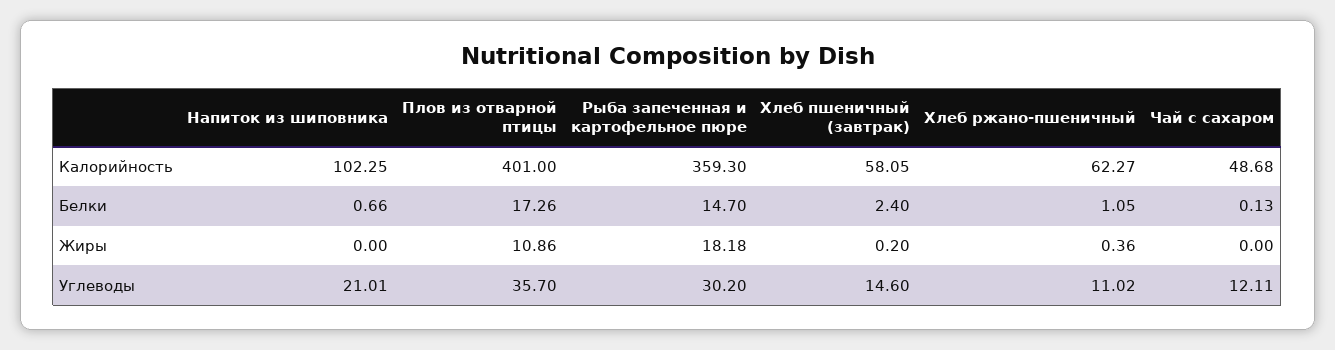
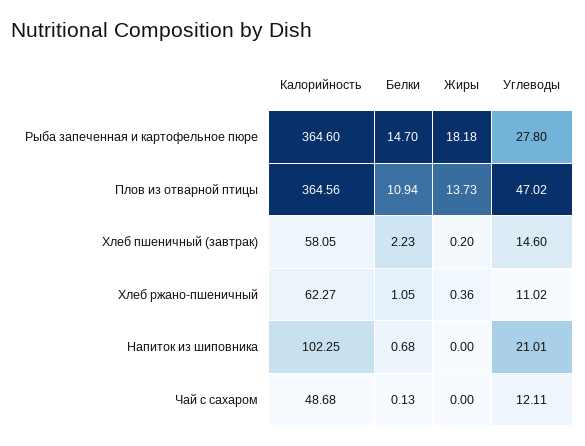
Плов из отварной птицы, Калорийность: 401 -> 364.56
Рыба запеченная и картофельное пюре, Калорийность: 359.3 -> 364.6
Напиток из шиповника, Белки: 0.66 -> 0.68
Плов из отварной птицы, Белки: 17.26 -> 10.94
Хлеб пшеничный (завтрак), Белки: 2.4 -> 2.23
Плов из отварной птицы, Жиры: 10.86 -> 13.73
Плов из отварной птицы, Углеводы: 35.7 -> 47.02
Рыба запеченная и картофельное пюре, Углеводы: 30.2 -> 27.8

